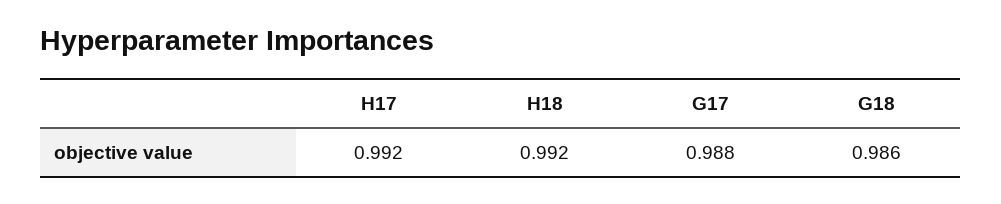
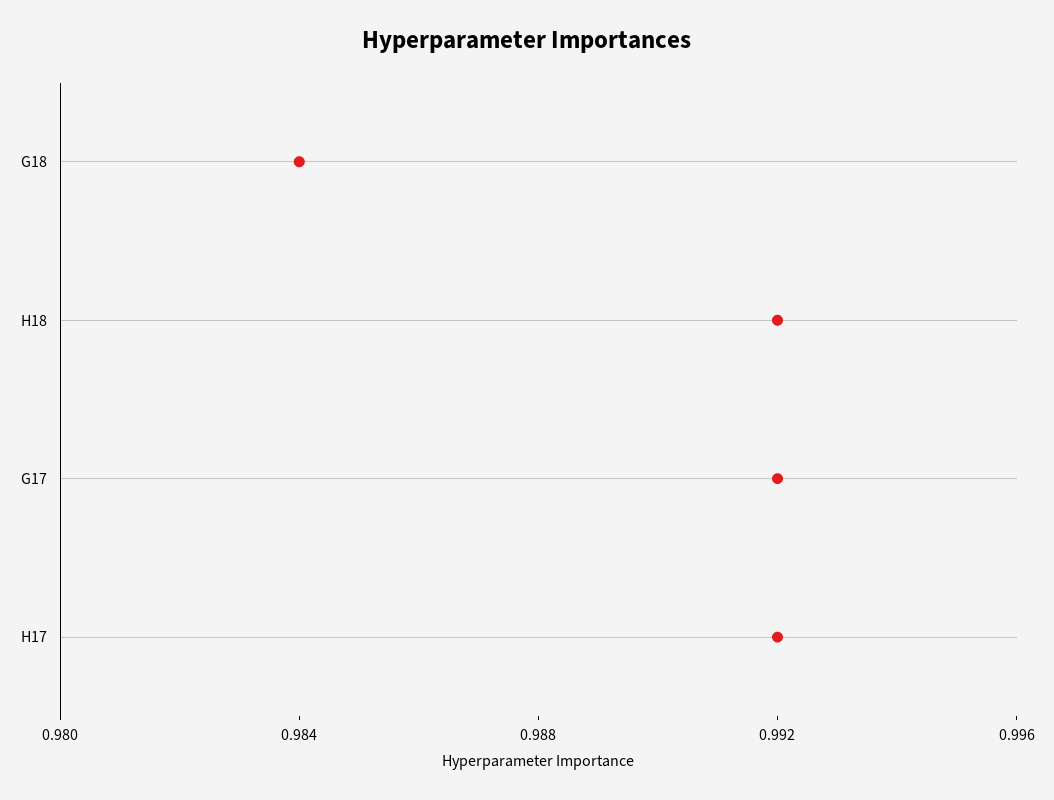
G17: 0.988 -> 0.992
G18: 0.986 -> 0.984

